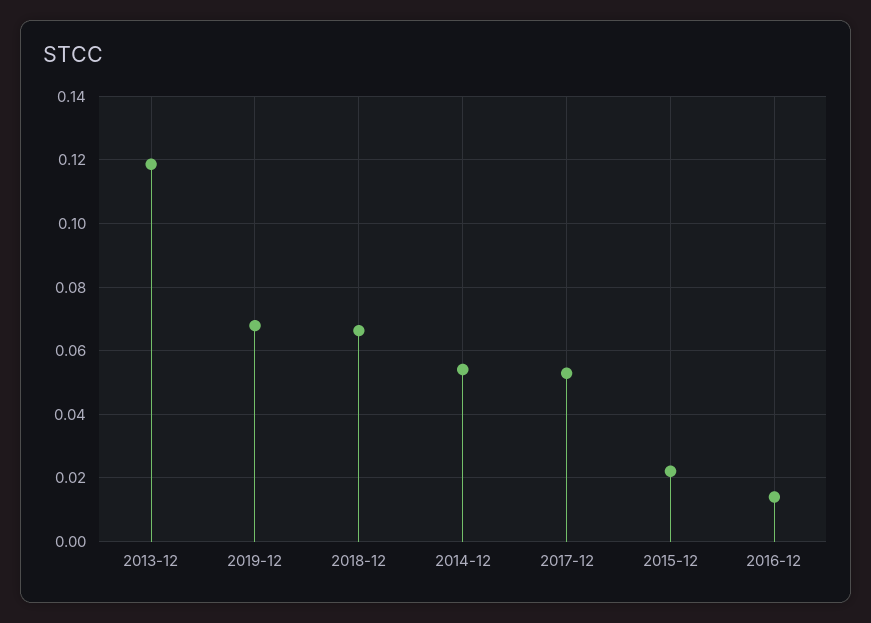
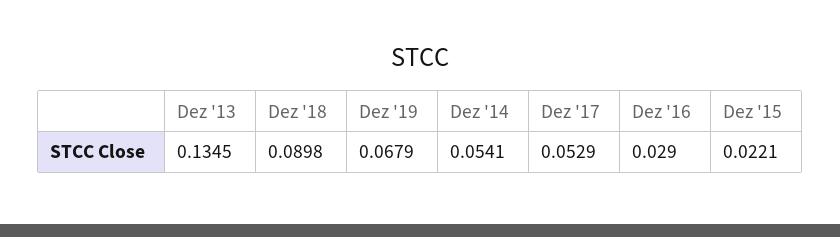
2013-12: 0.118 -> 0.1345
2018-12: 0.066 -> 0.0898
2016-12: 0.014 -> 0.029

